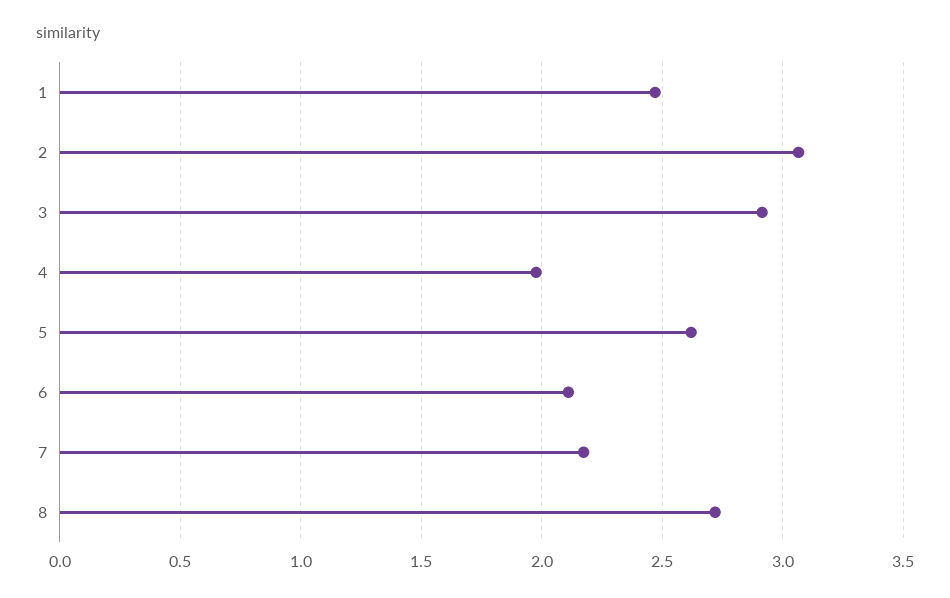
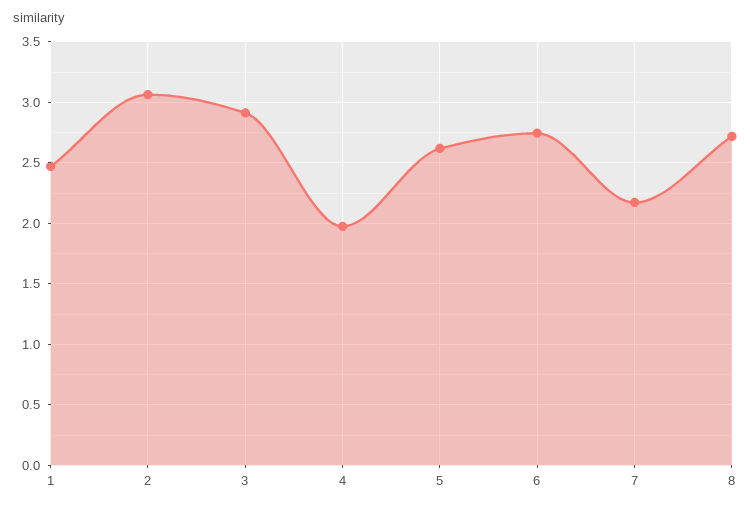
6: 2.1 -> 2.75

